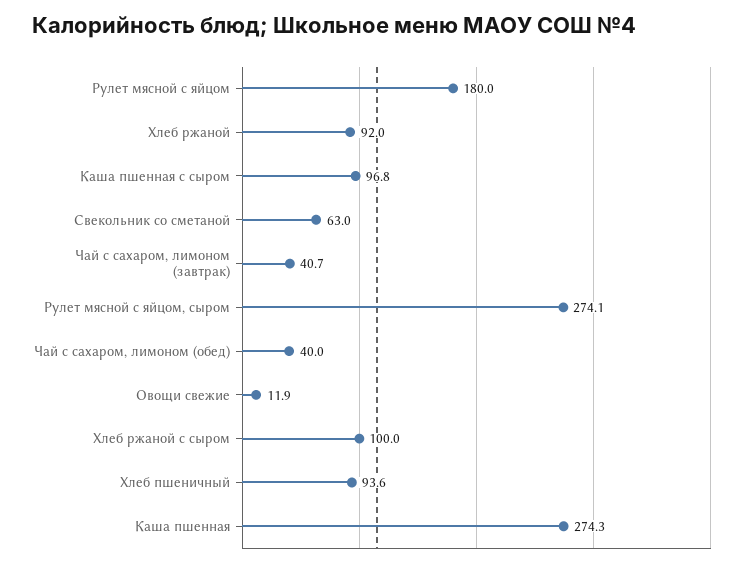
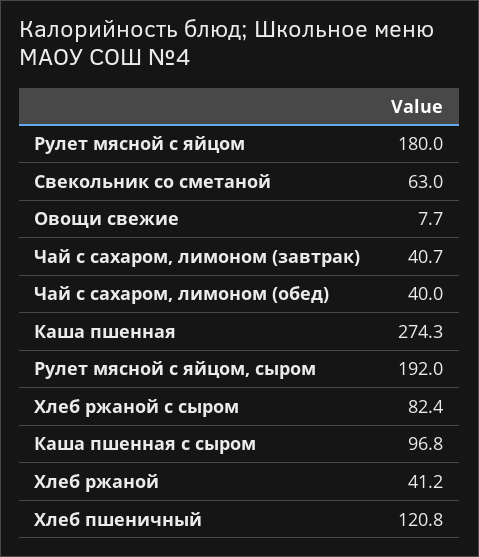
Хлеб ржаной: 92 -> 41.2
Рулет мясной с яйцом, сыром: 274.1 -> 192
Овощи свежие: 11.9 -> 7.7
Хлеб ржаной с сыром: 100 -> 82.4
Хлеб пшеничный: 93.6 -> 120.8

